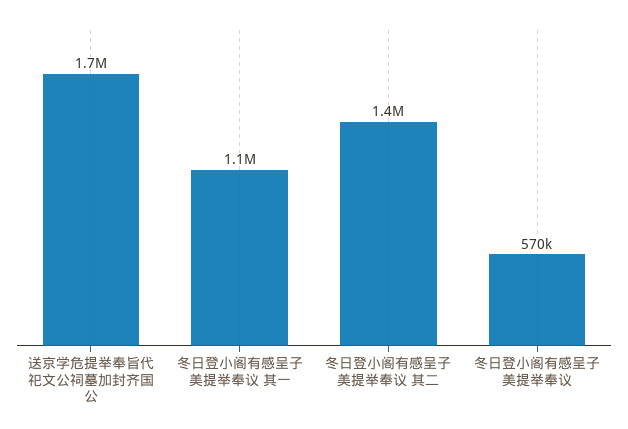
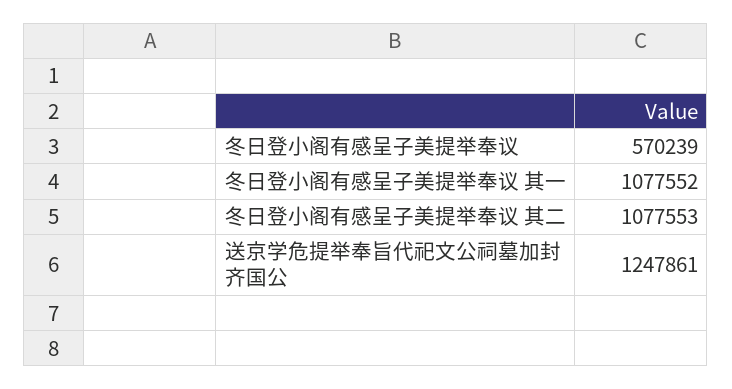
送京学危提举奉旨代祀文公祠墓加封齐国公: 1700000 -> 1247861
冬日登小阁有感呈子美提举奉议 其二: 1400000 -> 1077553

